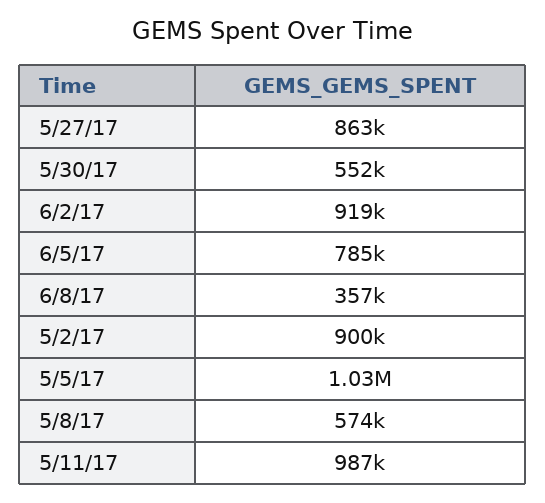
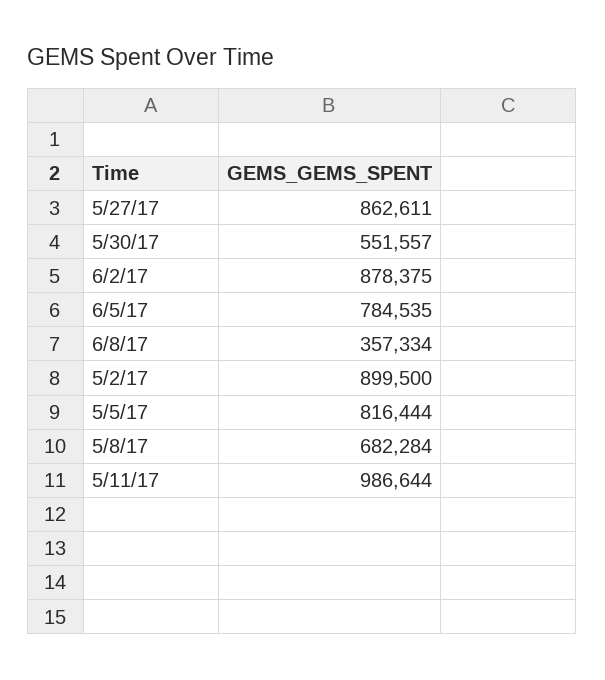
6/2/17: 919000 -> 878375
5/5/17: 1030000 -> 816444
5/8/17: 574000 -> 682284

